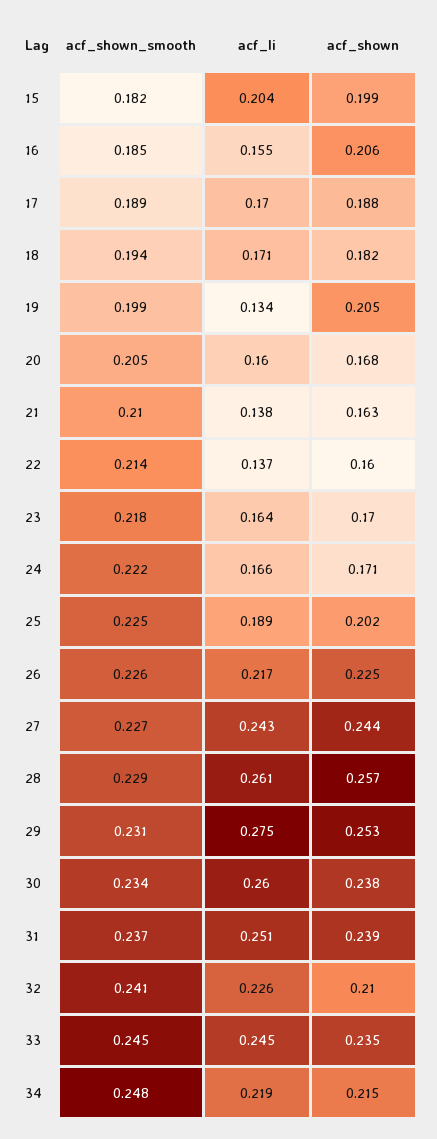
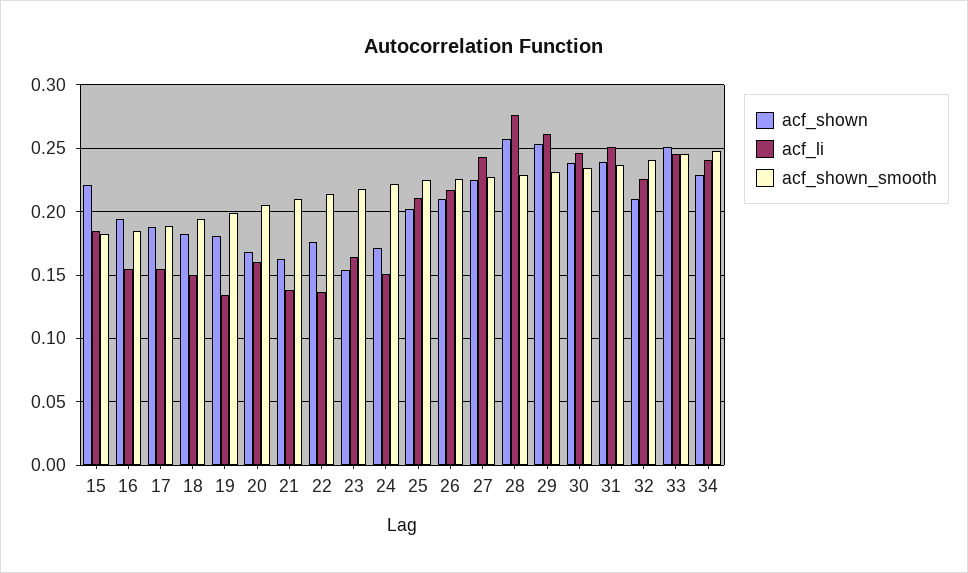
acf_li, 15: 0.204 -> 0.185
acf_shown, 15: 0.199 -> 0.22
acf_shown, 16: 0.206 -> 0.195
acf_li, 17: 0.17 -> 0.155
acf_li, 18: 0.171 -> 0.15
acf_shown, 19: 0.205 -> 0.18
acf_shown, 22: 0.16 -> 0.175
acf_shown, 23: 0.17 -> 0.155
acf_li, 24: 0.166 -> 0.15
acf_li, 25: 0.189 -> 0.21
acf_shown, 26: 0.225 -> 0.21
acf_shown, 27: 0.244 -> 0.225
acf_li, 28: 0.261 -> 0.275
acf_li, 29: 0.275 -> 0.26
acf_li, 30: 0.26 -> 0.245
acf_shown, 33: 0.235 -> 0.25
acf_li, 34: 0.219 -> 0.24
acf_shown, 34: 0.215 -> 0.23

